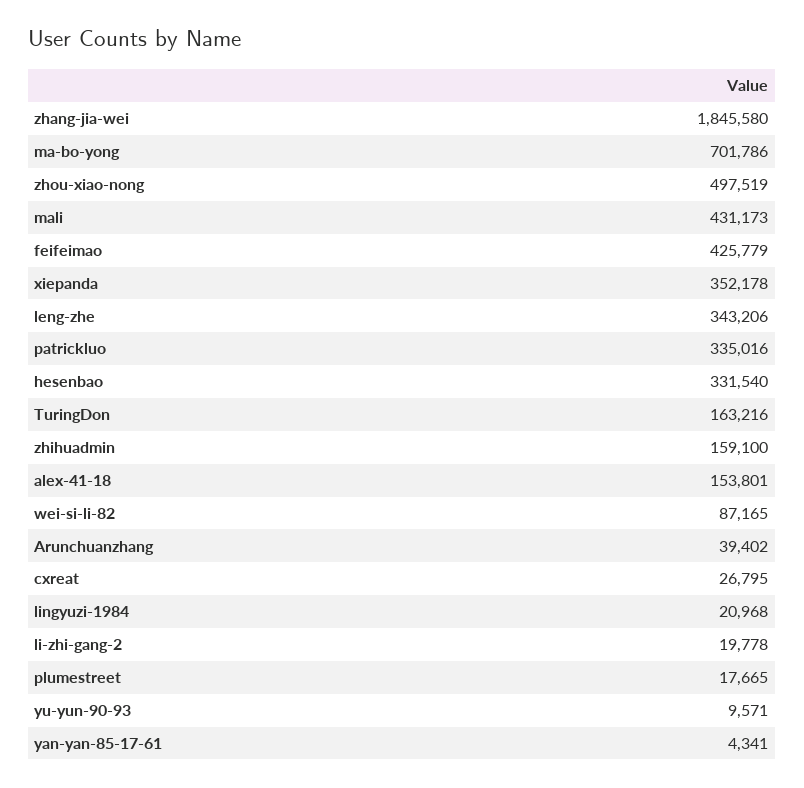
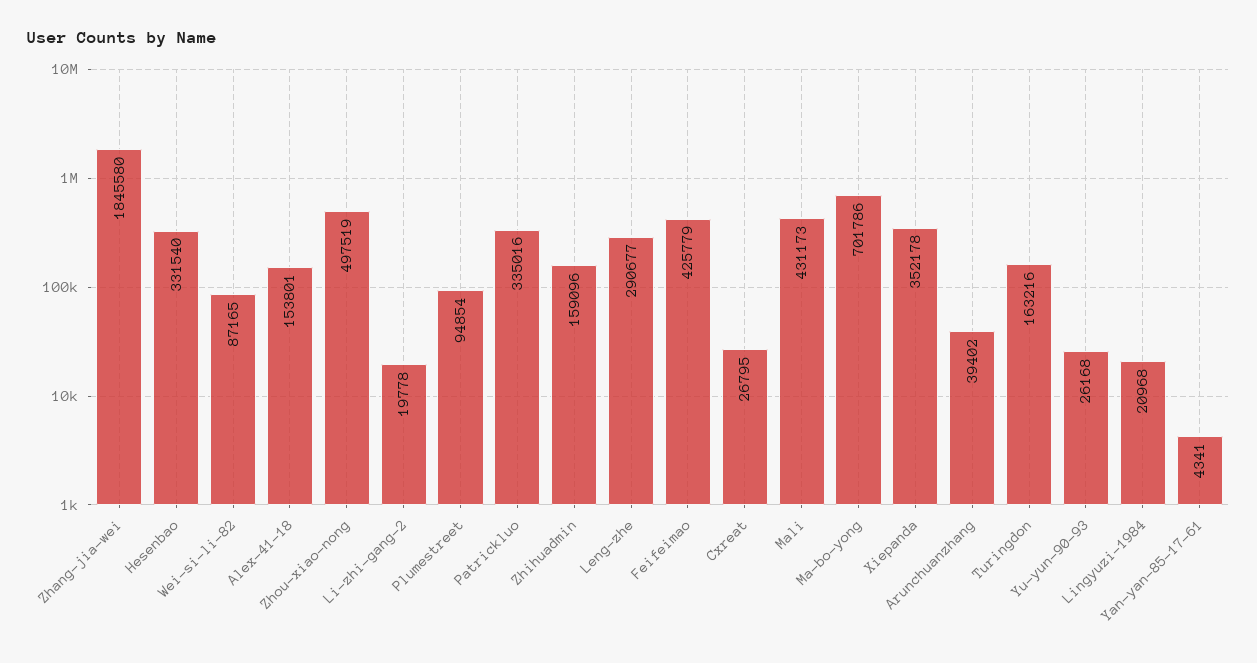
leng-zhe: 343206 -> 290677
zhihuadmin: 159100 -> 159096
plumestreet: 17665 -> 94854
yu-yun-90-93: 9571 -> 26168

